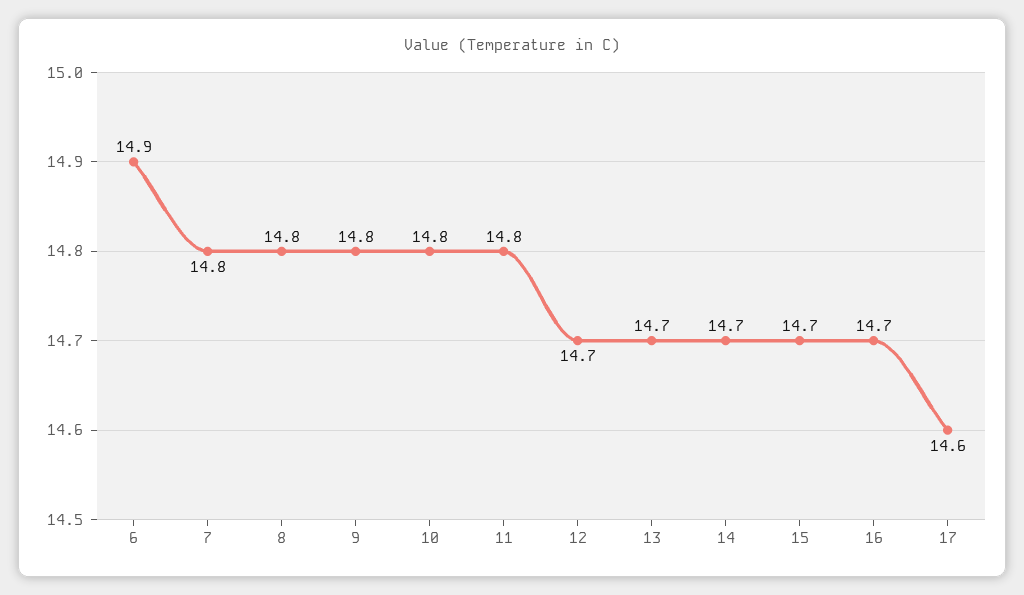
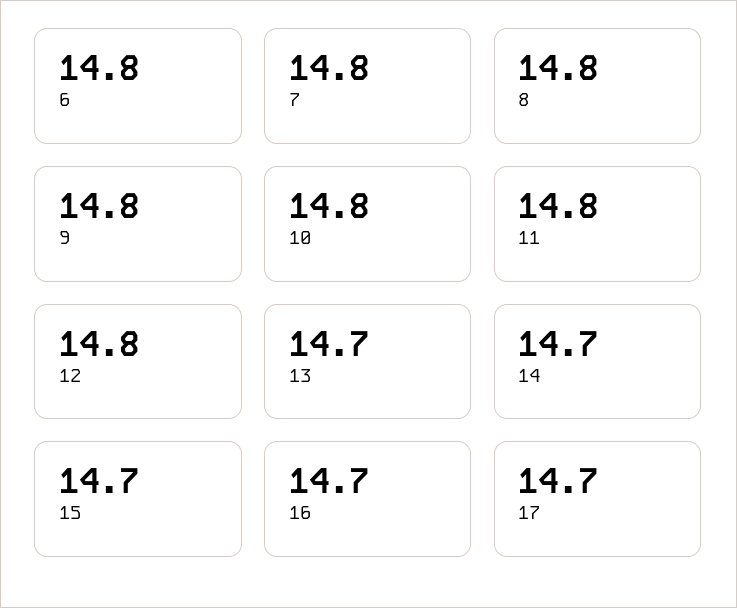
6: 14.9 -> 14.8
12: 14.7 -> 14.8
17: 14.6 -> 14.7

